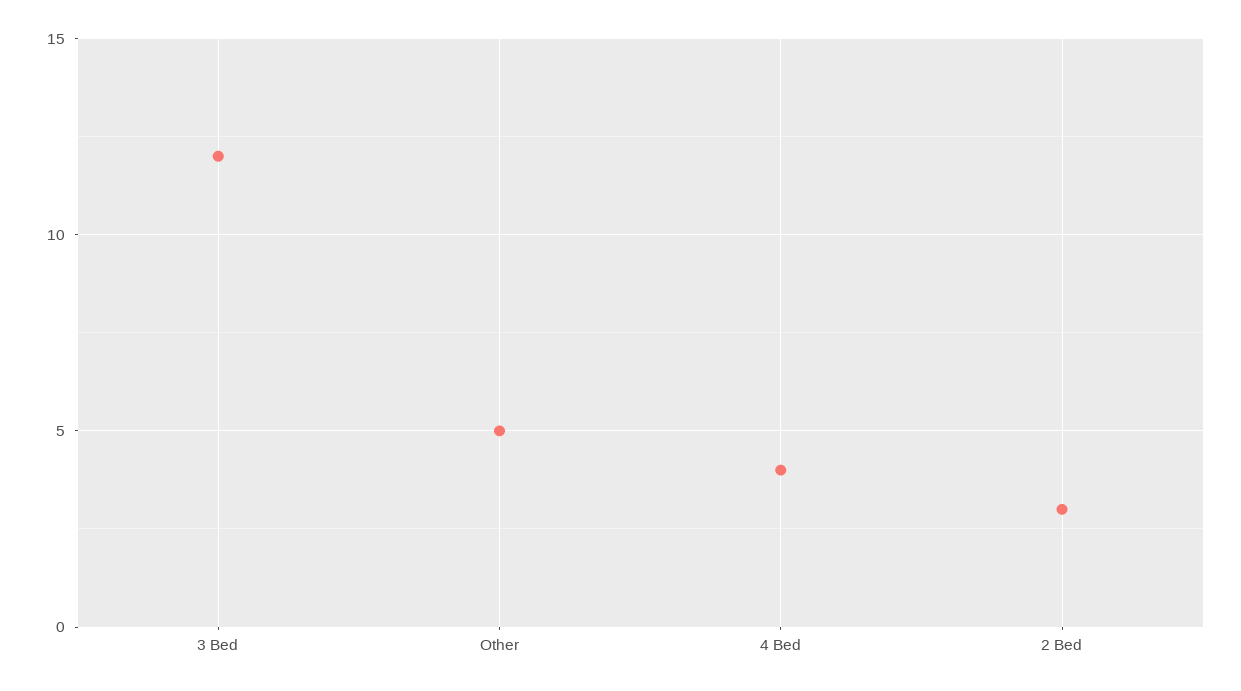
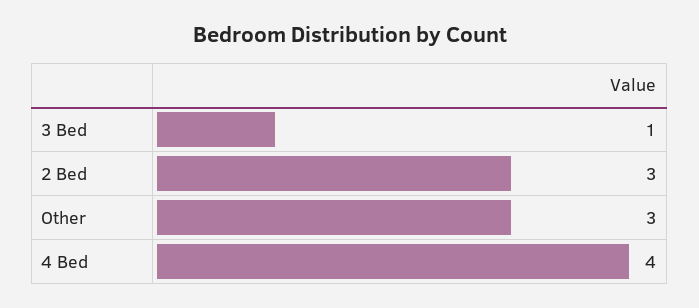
3 Bed: 12 -> 1
Other: 5 -> 3

